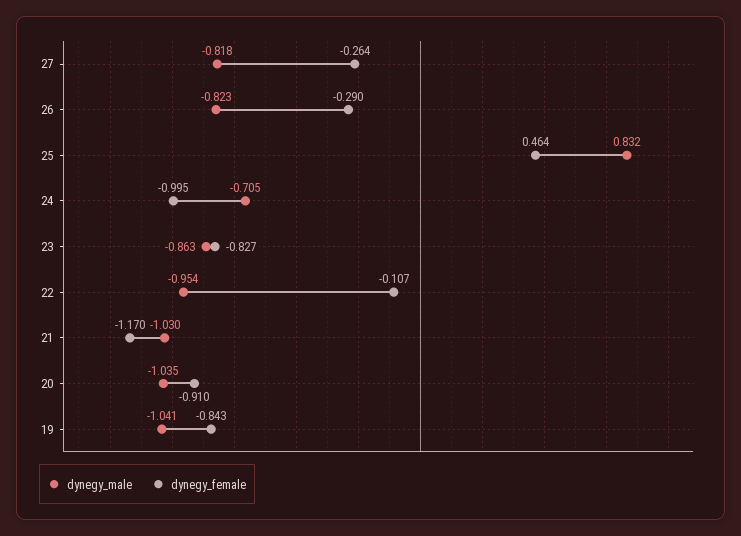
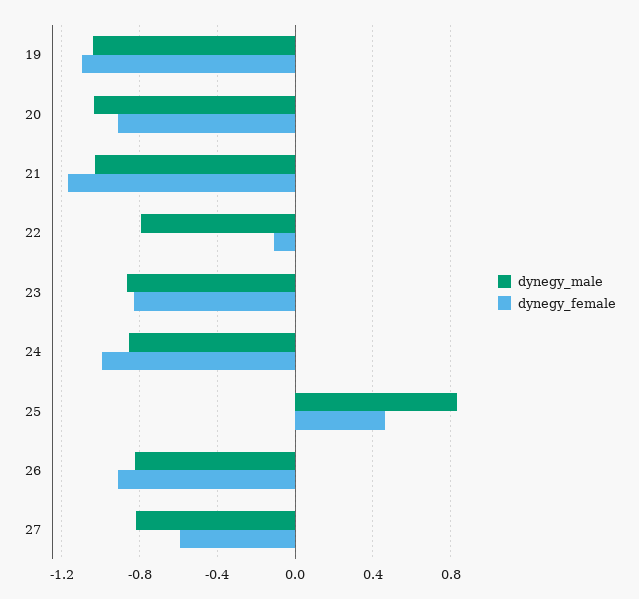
dynegy_female, 27: -0.264 -> -0.6
dynegy_female, 26: -0.29 -> -0.9
dynegy_male, 24: -0.705 -> -0.85
dynegy_male, 22: -0.954 -> -0.8
dynegy_female, 19: -0.843 -> -1.1

